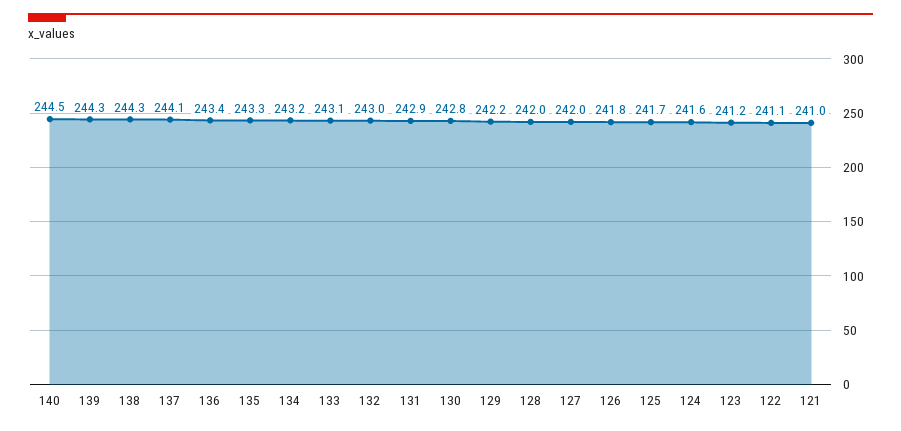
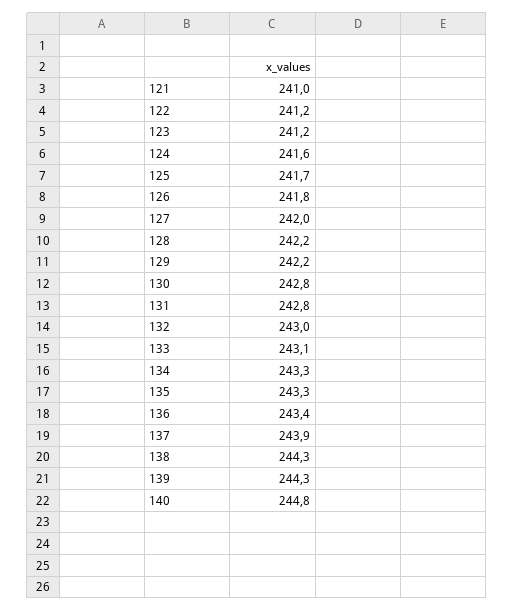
140: 244.5 -> 244.8
137: 244.1 -> 243.9
134: 243.2 -> 243.3
131: 242.9 -> 242.8
128: 242 -> 242.2
122: 241.1 -> 241.2

